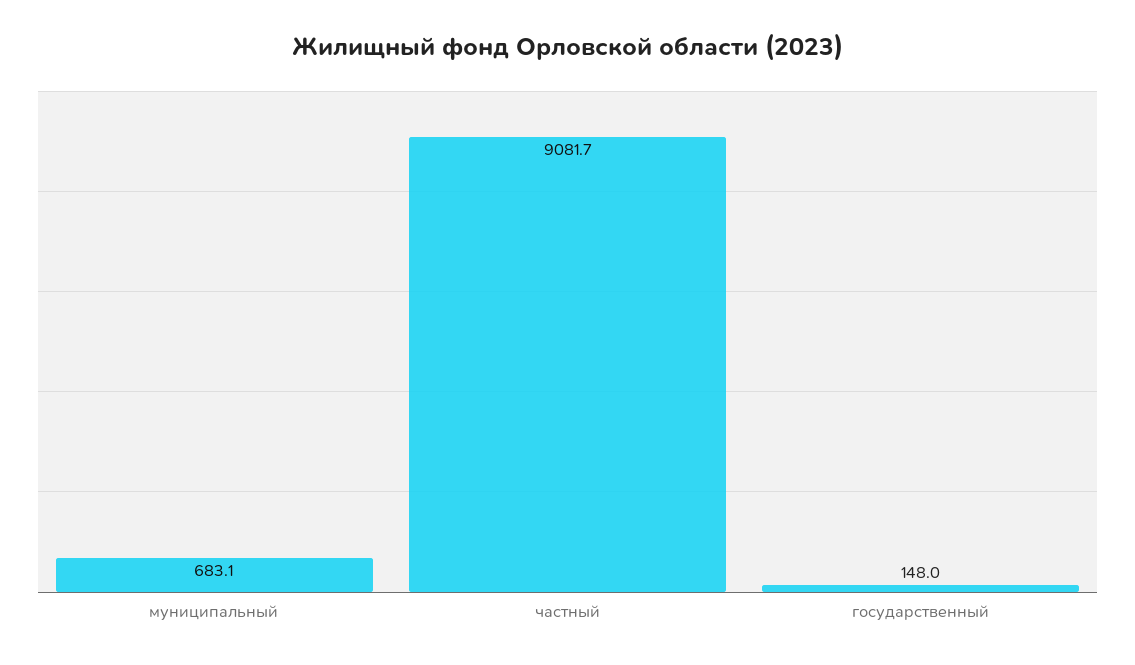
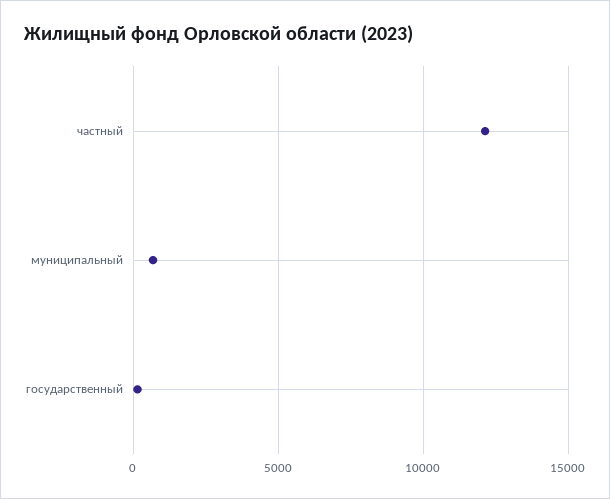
частный: 9081.7 -> 12000

